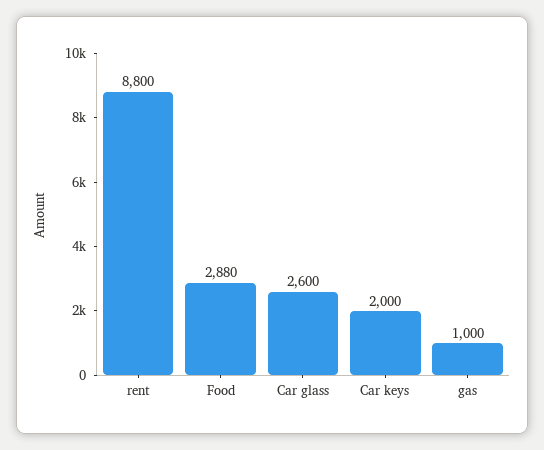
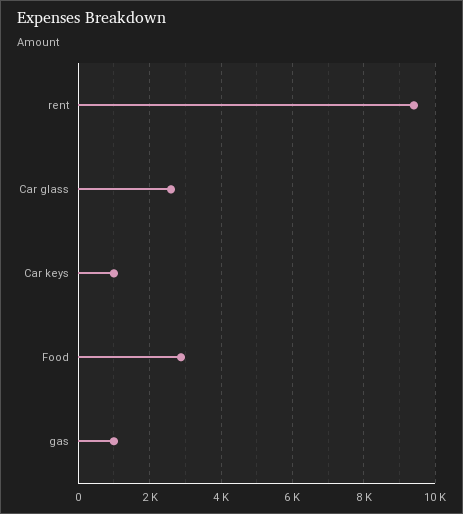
rent: 8800 -> 9400
Car keys: 2000 -> 1000

